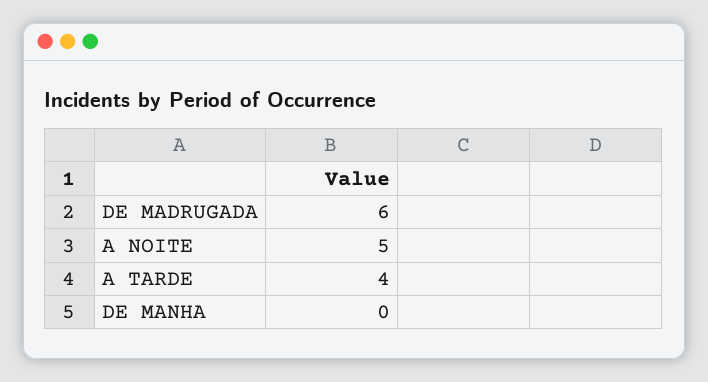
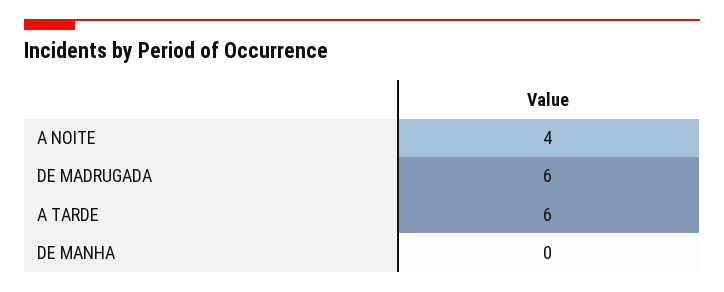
A NOITE: 5 -> 4
A TARDE: 4 -> 6

